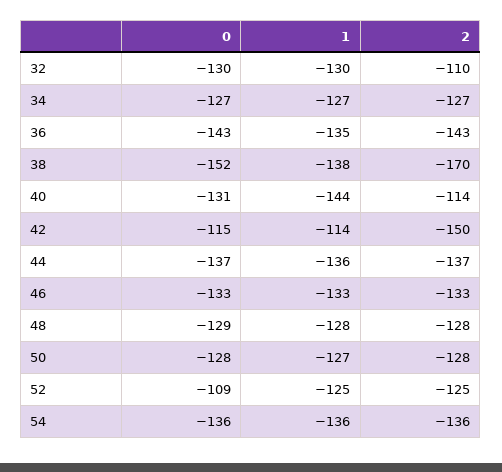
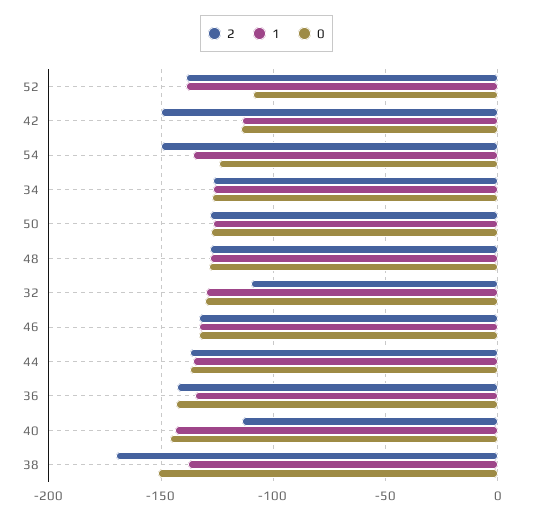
0, 40: -131 -> -145
1, 52: -125 -> -140
2, 52: -125 -> -140
0, 54: -136 -> -125
2, 54: -136 -> -150

